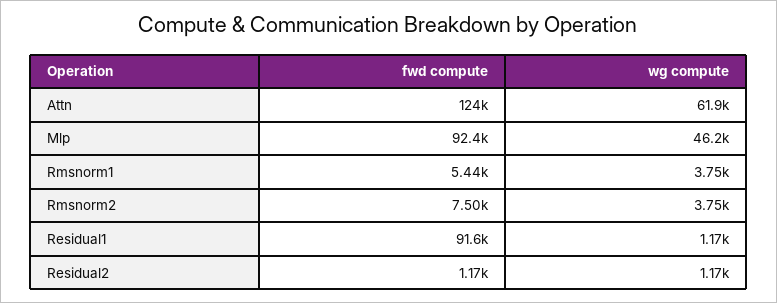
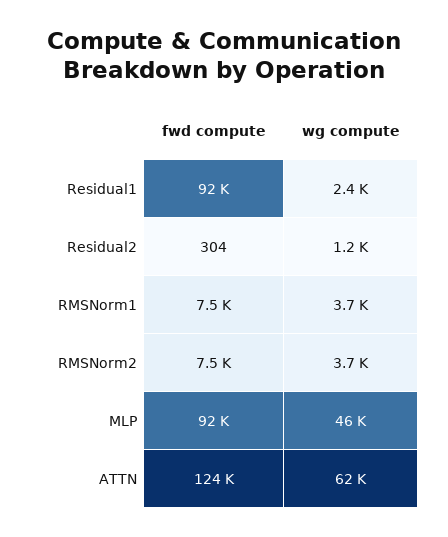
fwd compute, Rmsnorm1: 5440 -> 7500
wg compute, Residual1: 1170 -> 2400
fwd compute, Residual2: 1170 -> 304

